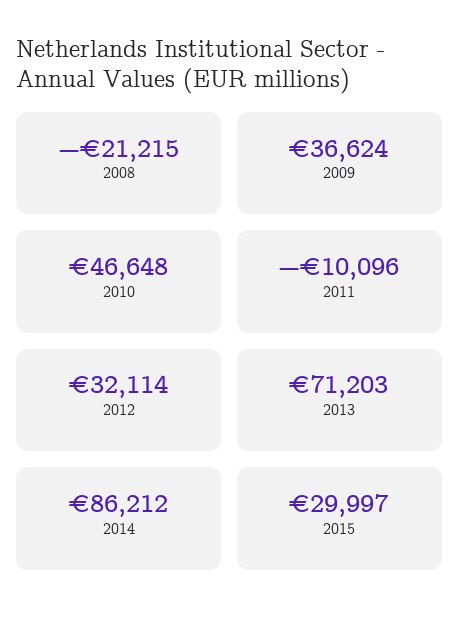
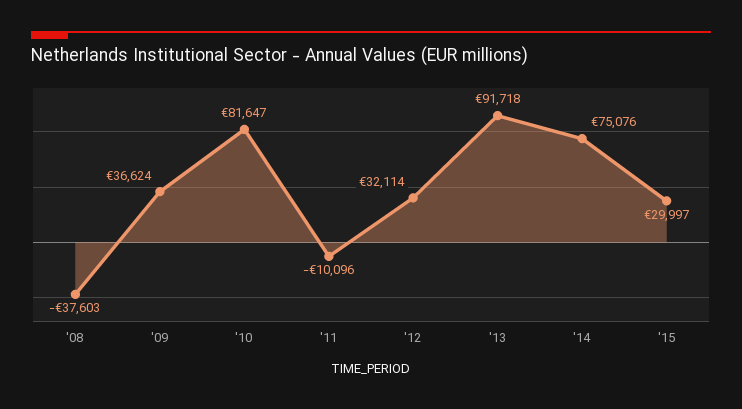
2008: -21215 -> -37603
2010: 46648 -> 81647
2013: 71203 -> 91718
2014: 86212 -> 75076

